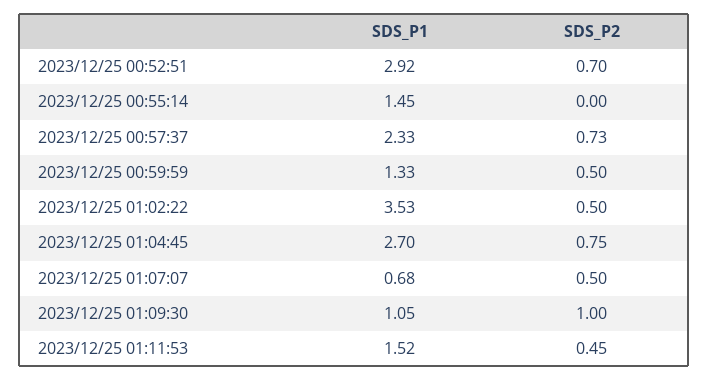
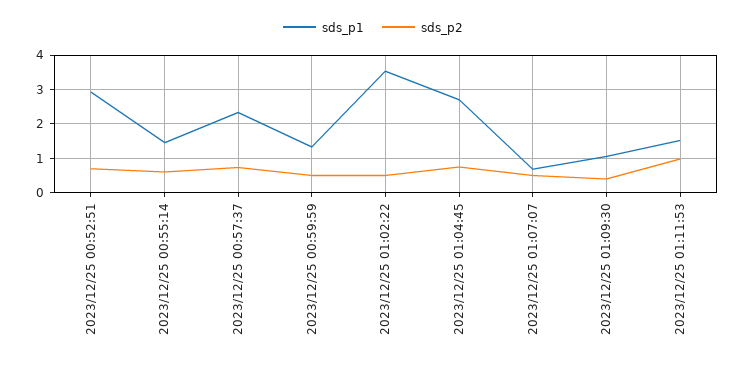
SDS_P2, 2023/12/25 00:55:14: 0 -> 0.6
SDS_P2, 2023/12/25 01:09:30: 1 -> 0.4
SDS_P2, 2023/12/25 01:11:53: 0.45 -> 1

